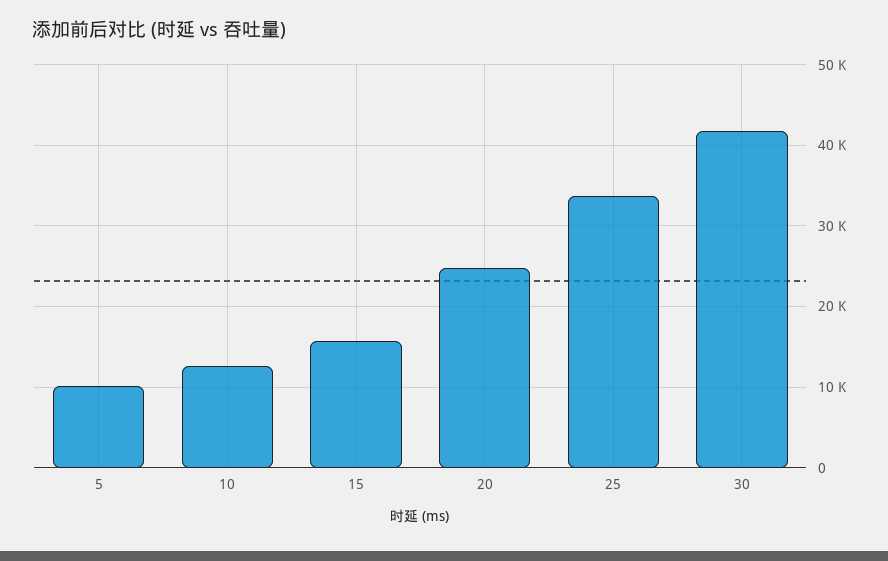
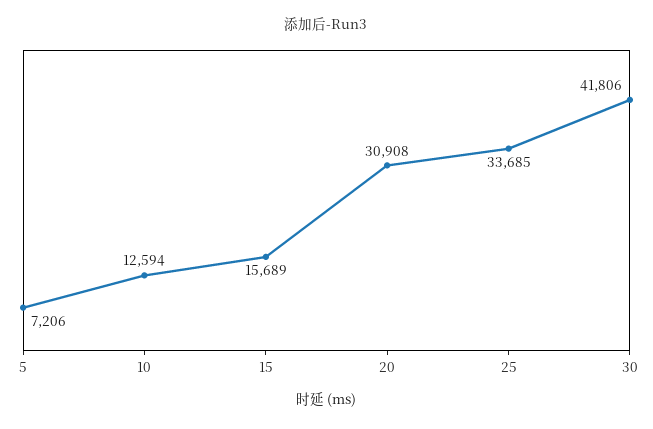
5: 10000 -> 7206
20: 25000 -> 30908

